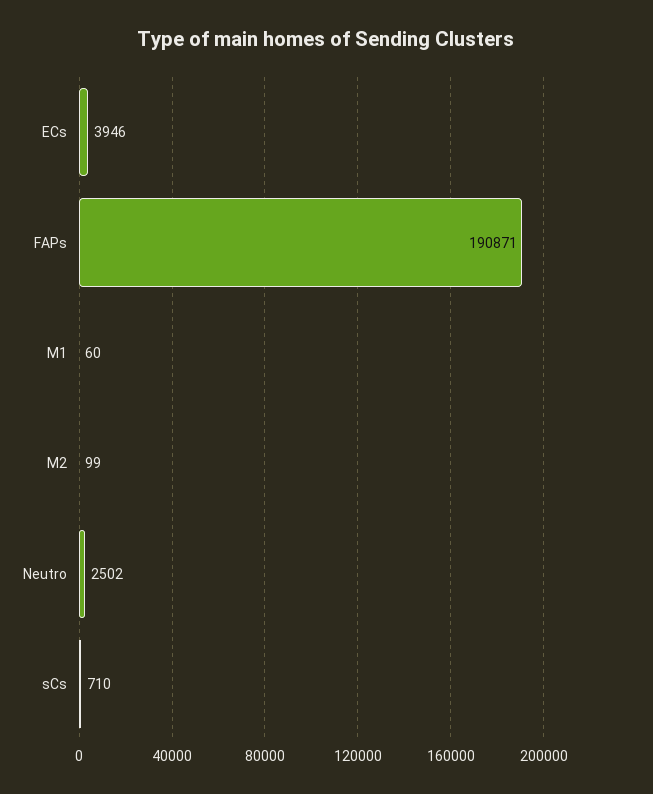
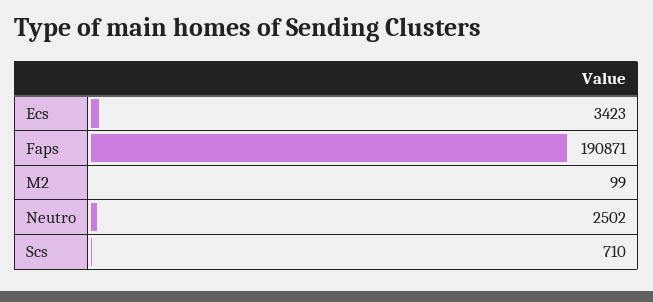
ECs: 3946 -> 3423
M1: 60 -> none

